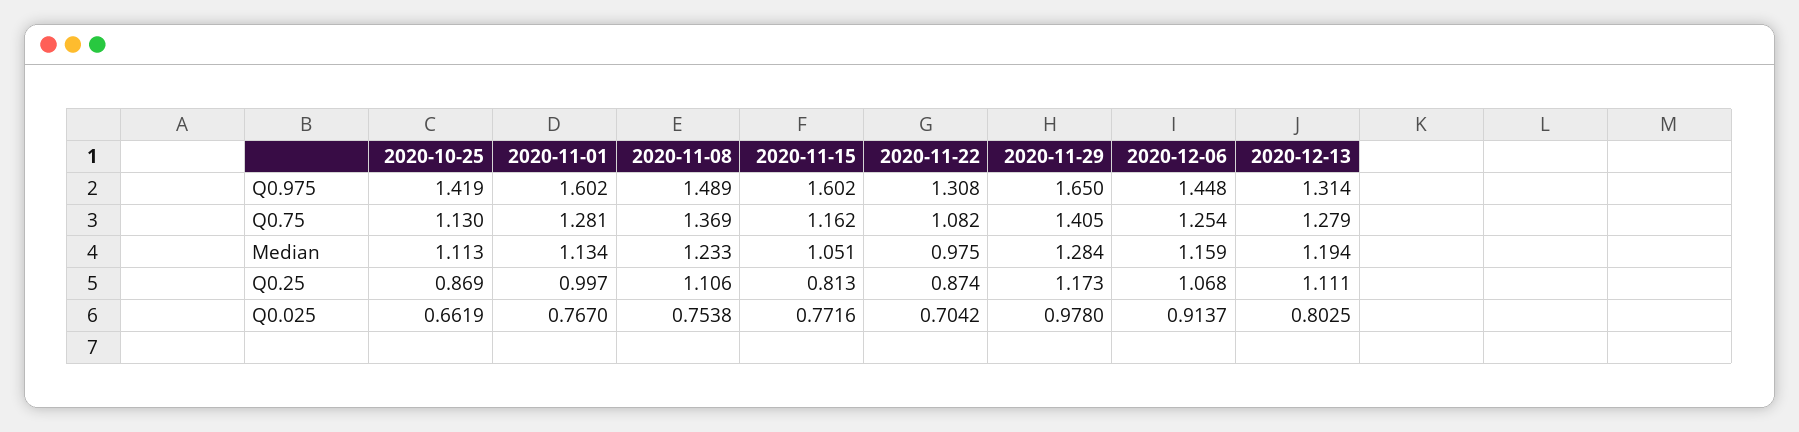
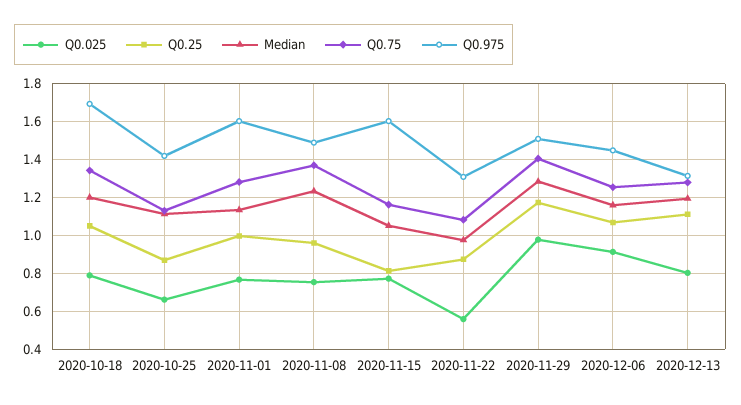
Q0.975, 2020-11-29: 1.65 -> 1.5
Q0.25, 2020-11-08: 1.106 -> 0.95
Q0.025, 2020-11-22: 0.7042 -> 0.55
Q0.025, 2020-10-18: none -> 0.8
Q0.25, 2020-10-18: none -> 1.05
Median, 2020-10-18: none -> 1.2
Q0.75, 2020-10-18: none -> 1.35
Q0.975, 2020-10-18: none -> 1.7

